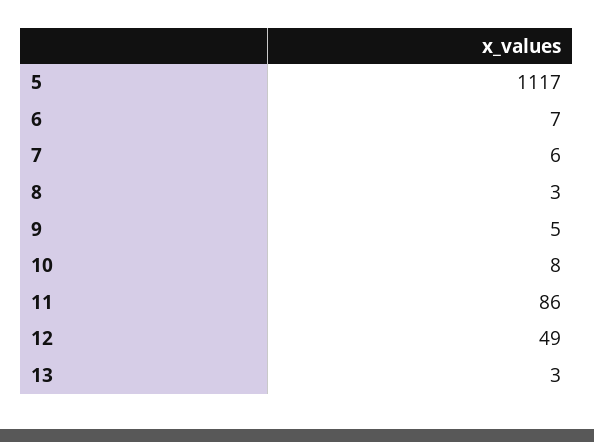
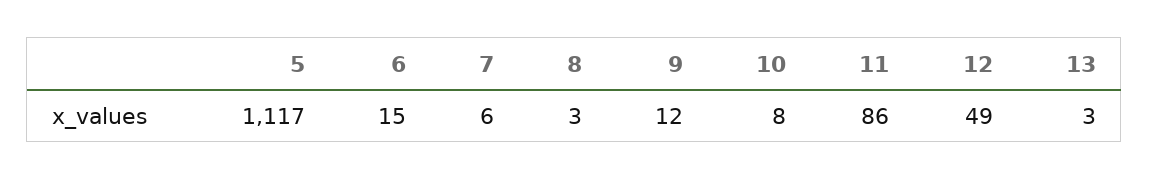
6: 7 -> 15
9: 5 -> 12

